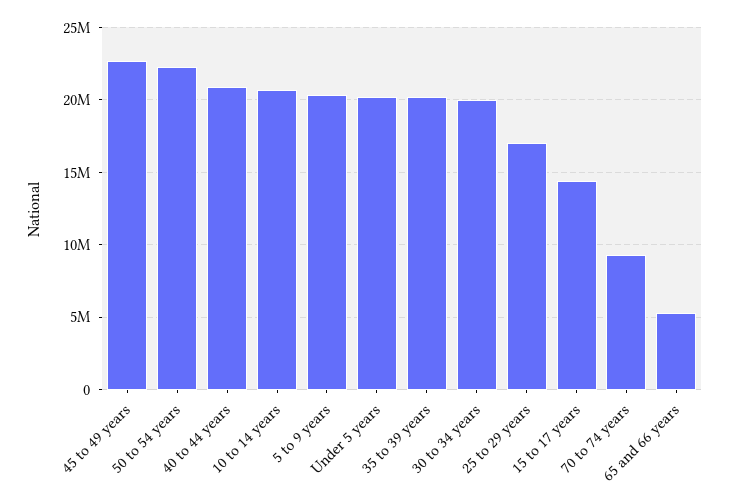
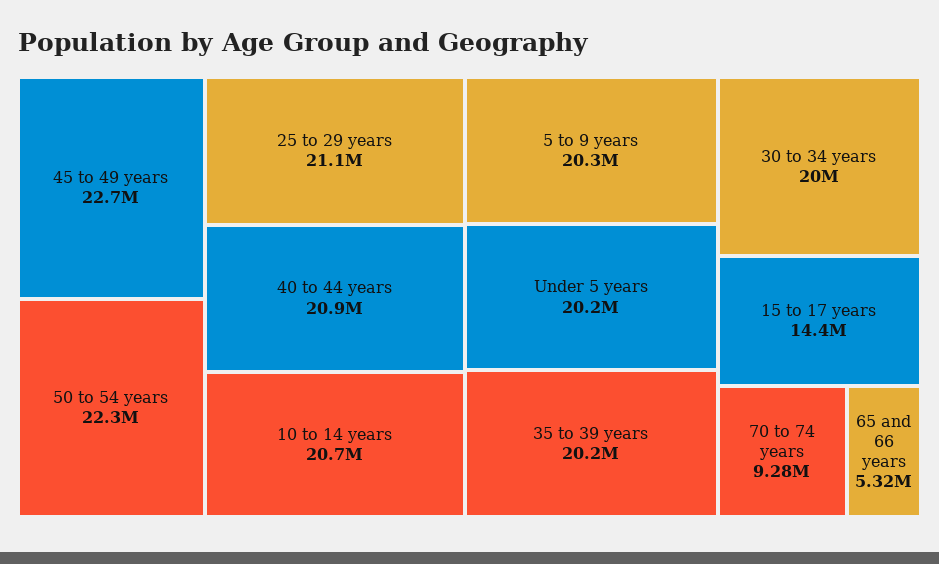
25 to 29 years: 17000000 -> 21100000

